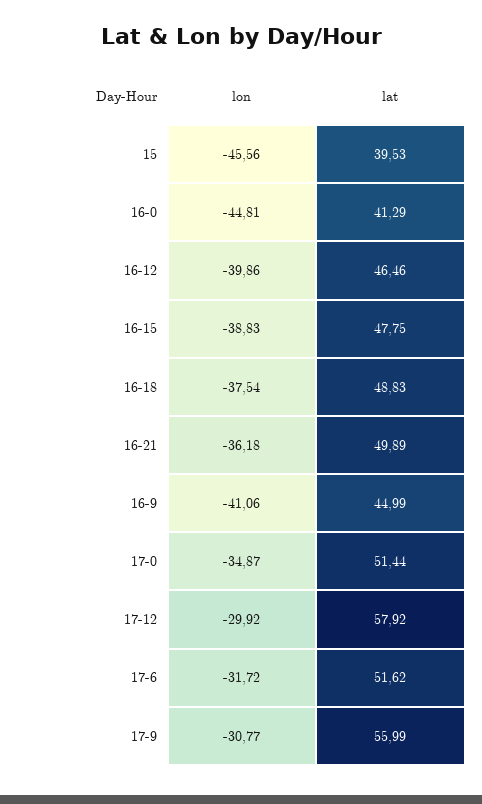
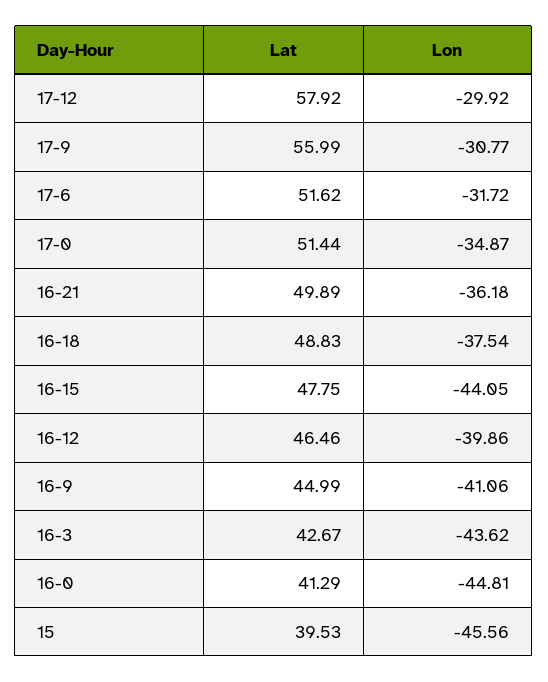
lon, 16-15: -38.83 -> -44.05
lat, 16-3: none -> 42.67
lon, 16-3: none -> -43.62

